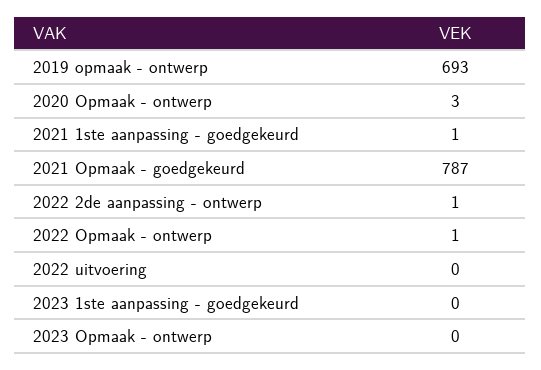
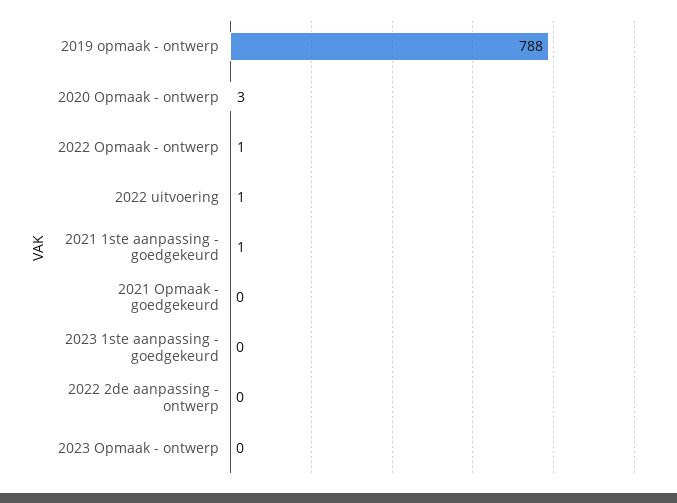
2019 opmaak - ontwerp: 693 -> 788
2021 Opmaak - goedgekeurd: 787 -> 0
2022 2de aanpassing - ontwerp: 1 -> 0
2022 uitvoering: 0 -> 1

